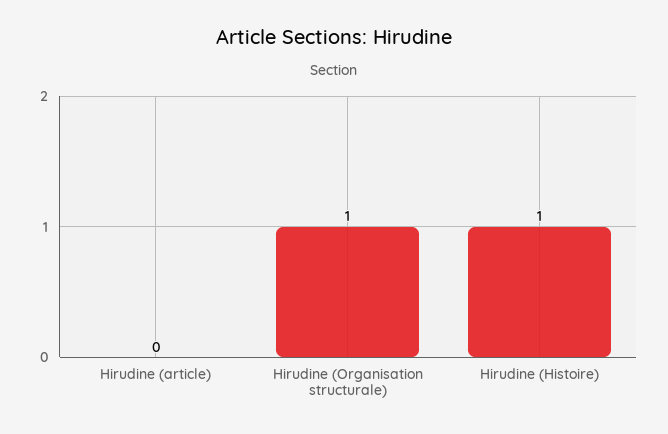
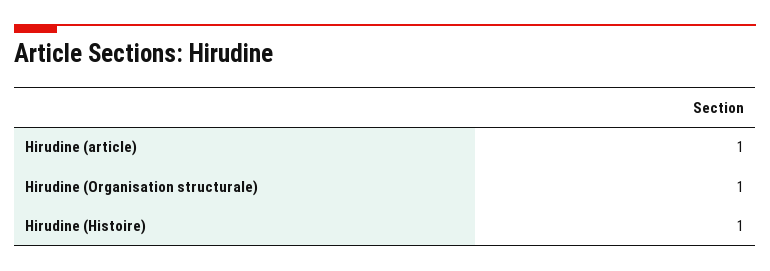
Hirudine (article): 0 -> 1

